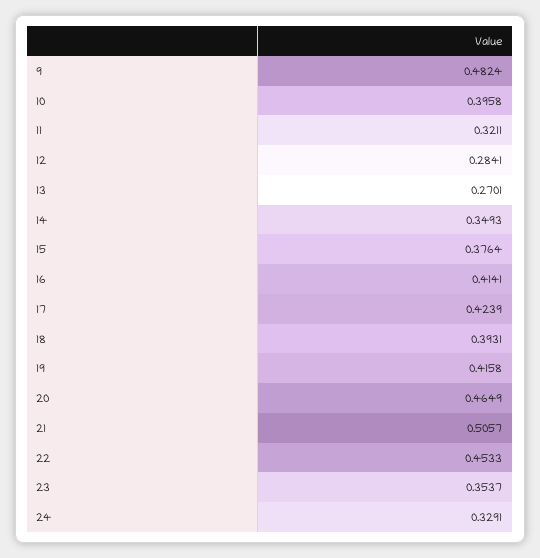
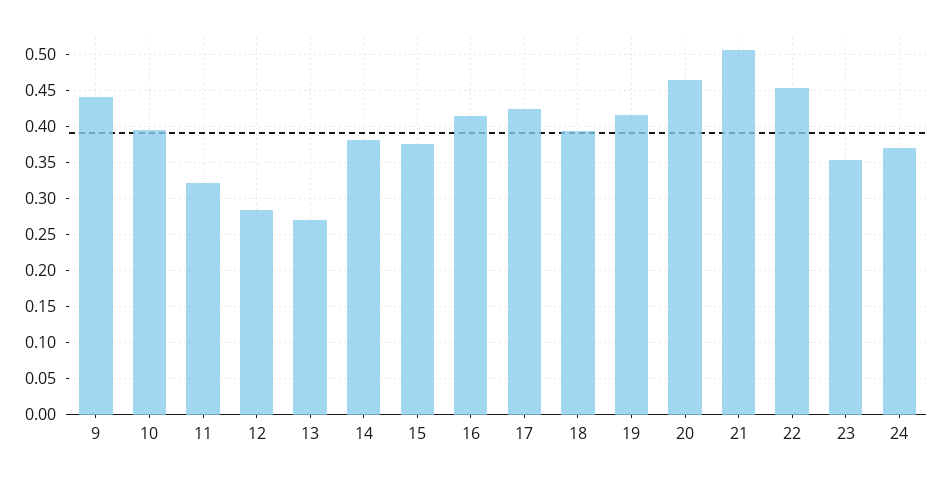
9: 0.4824 -> 0.44
14: 0.3493 -> 0.38
24: 0.3291 -> 0.37

